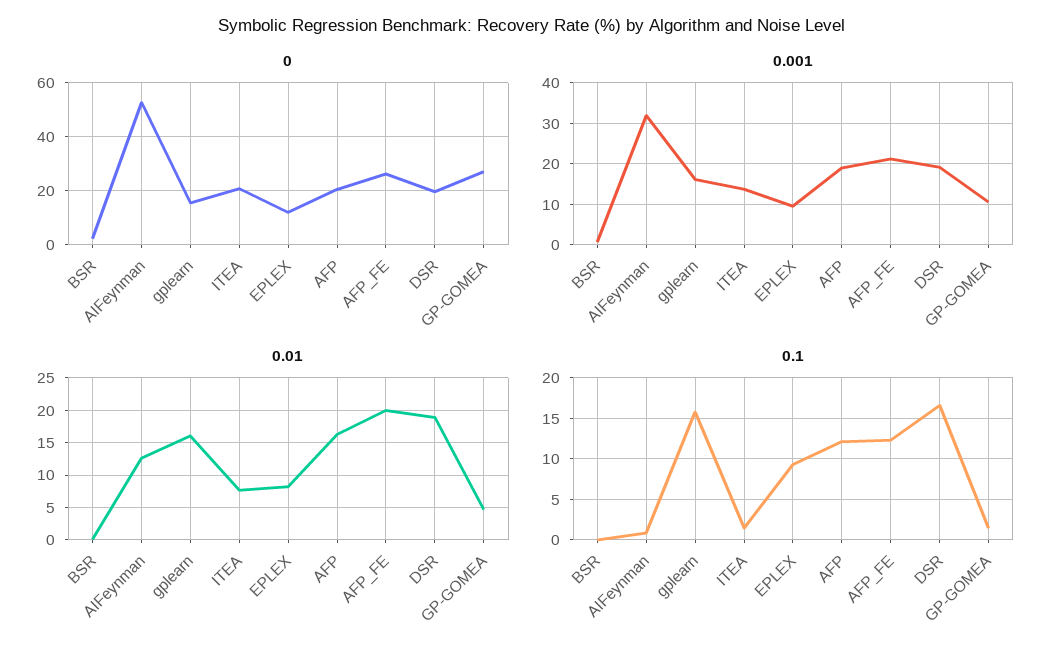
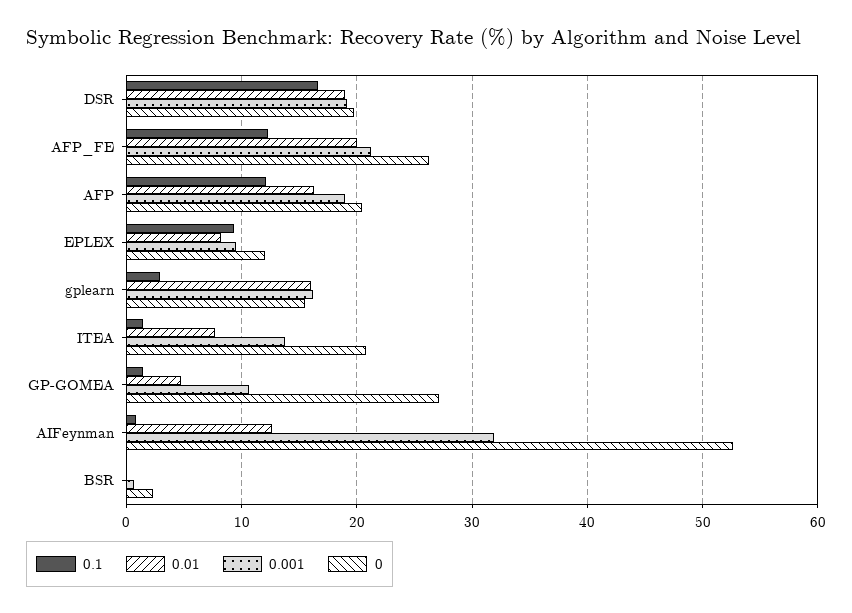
0.1, gplearn: 16 -> 3

